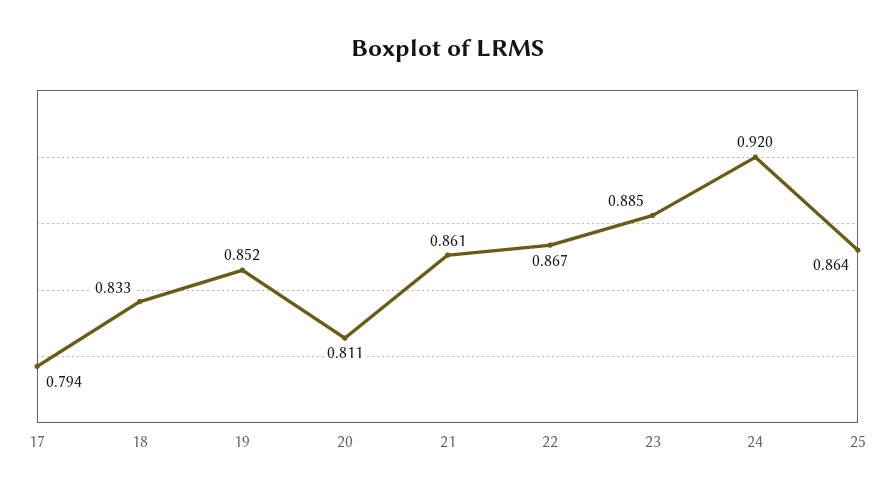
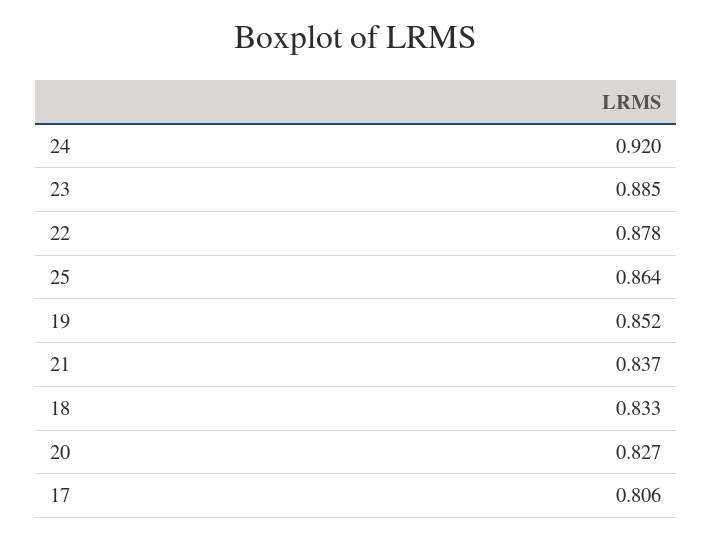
17: 0.794 -> 0.806
20: 0.811 -> 0.827
21: 0.861 -> 0.837
22: 0.867 -> 0.878

